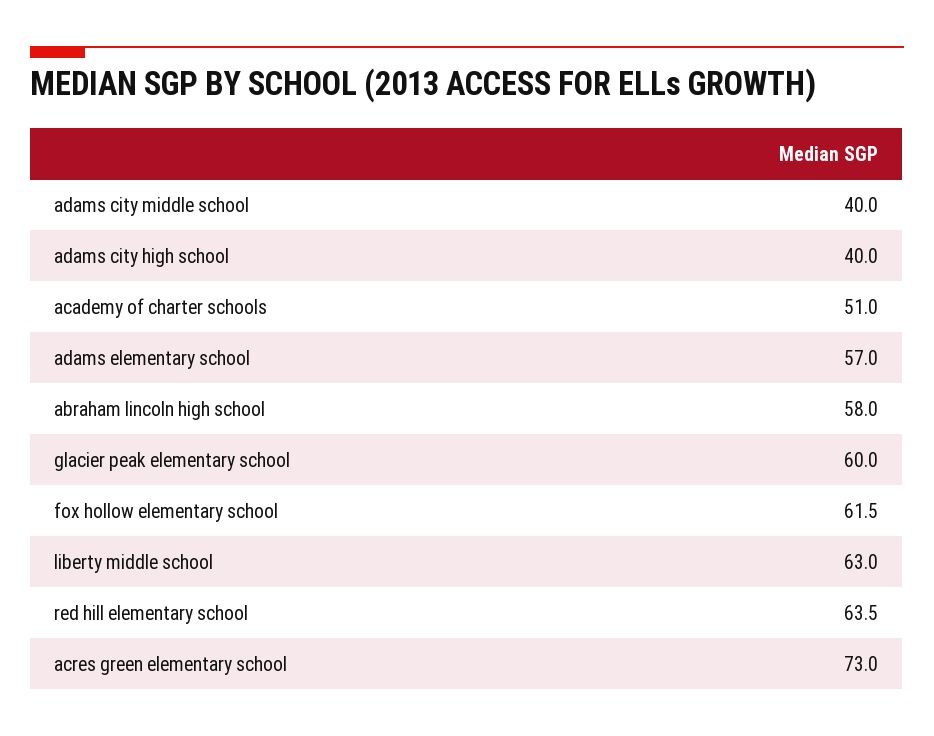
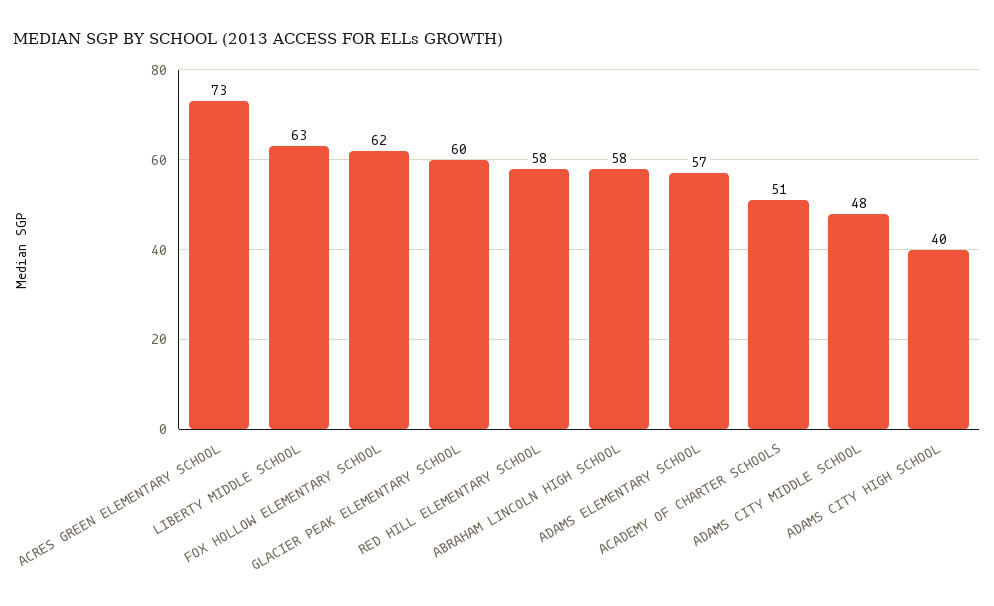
adams city middle school: 40 -> 48
red hill elementary school: 63.5 -> 58

